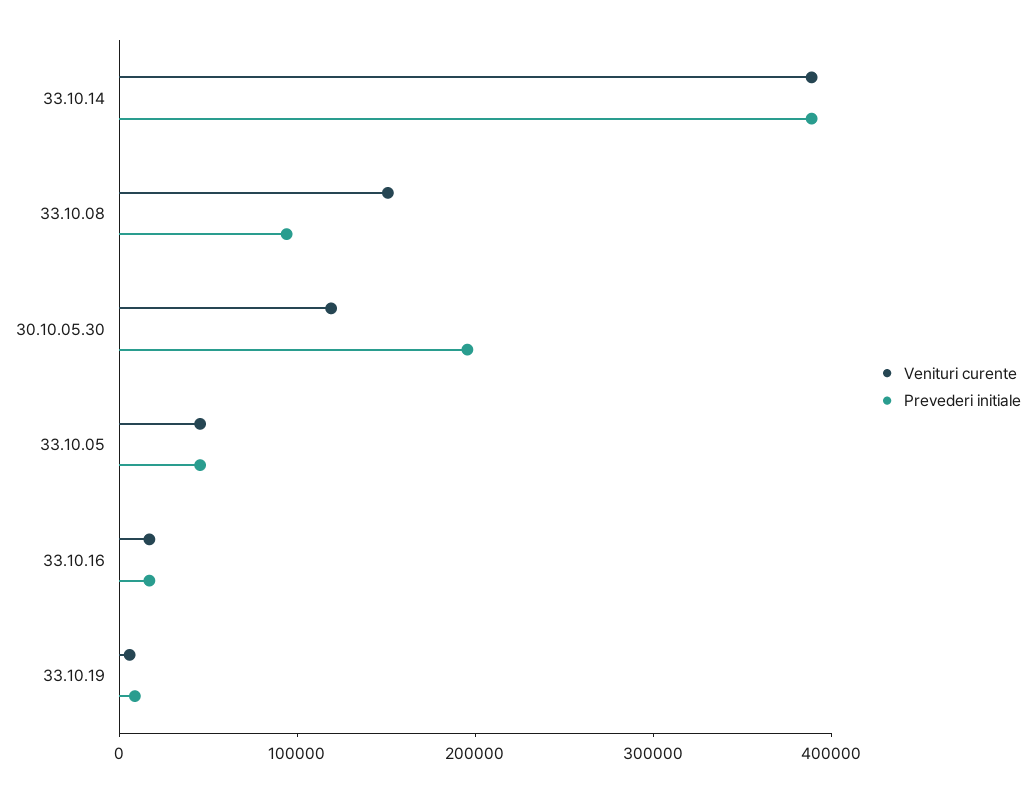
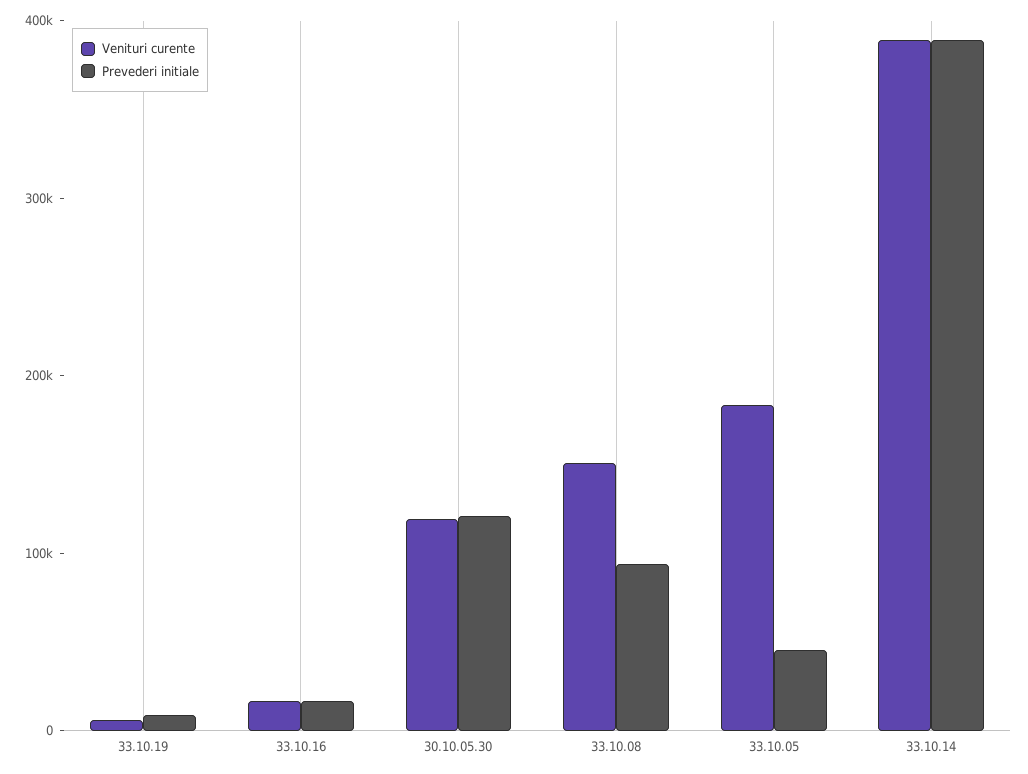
Prevederi initiale, 30.10.05.30: 200000 -> 120000
Venituri curente, 33.10.05: 40000 -> 180000

